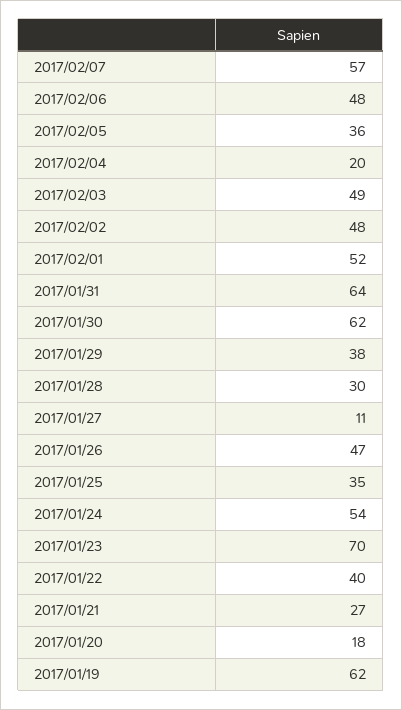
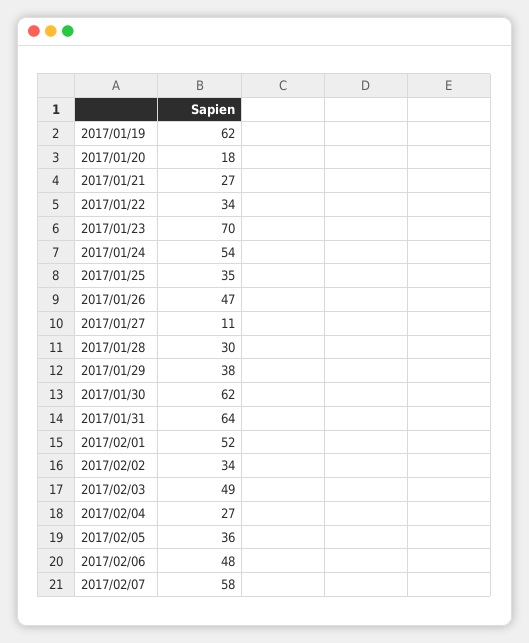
2017/02/07: 57 -> 58
2017/02/04: 20 -> 27
2017/02/02: 48 -> 34
2017/01/22: 40 -> 34

